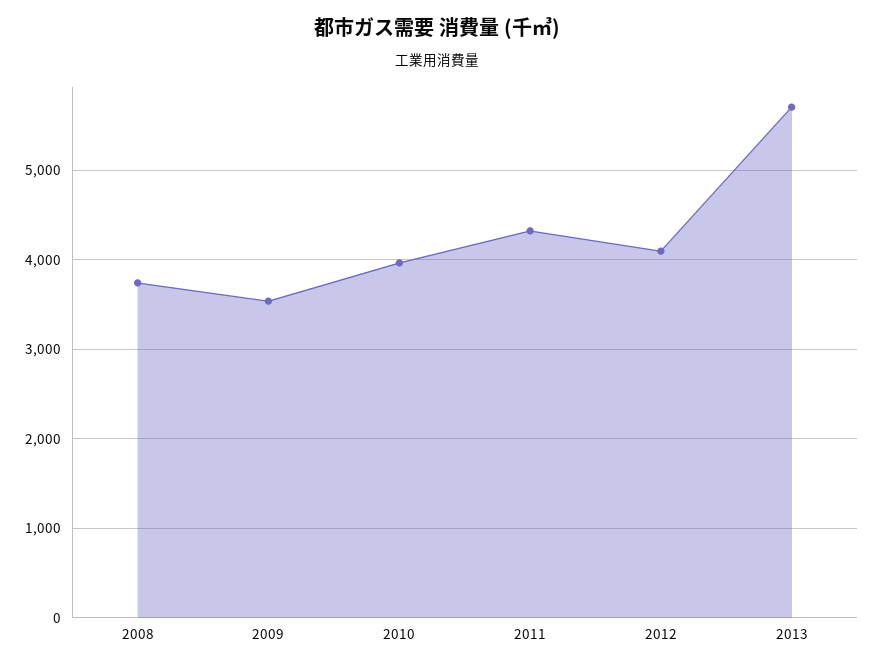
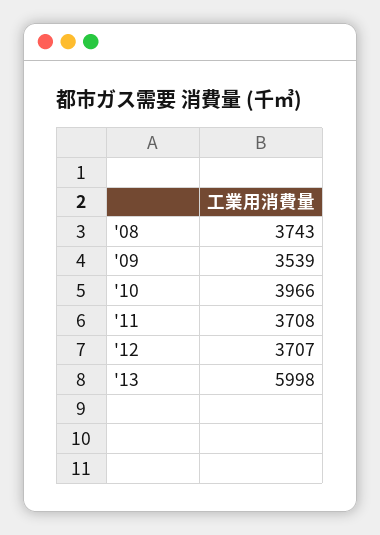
2011: 4300 -> 3708
2012: 4100 -> 3707
2013: 5700 -> 5998

